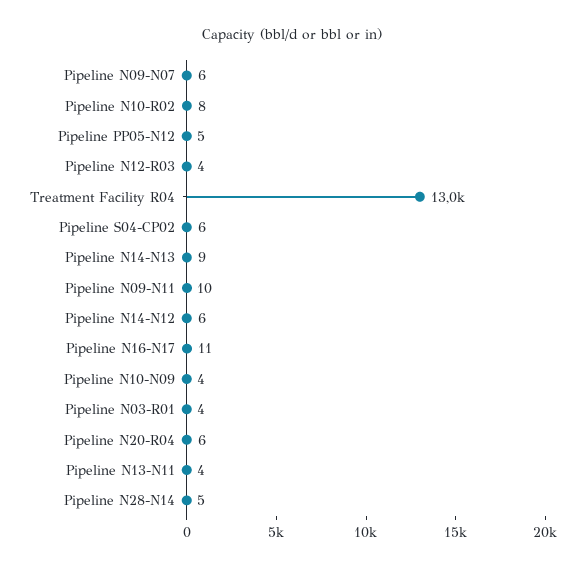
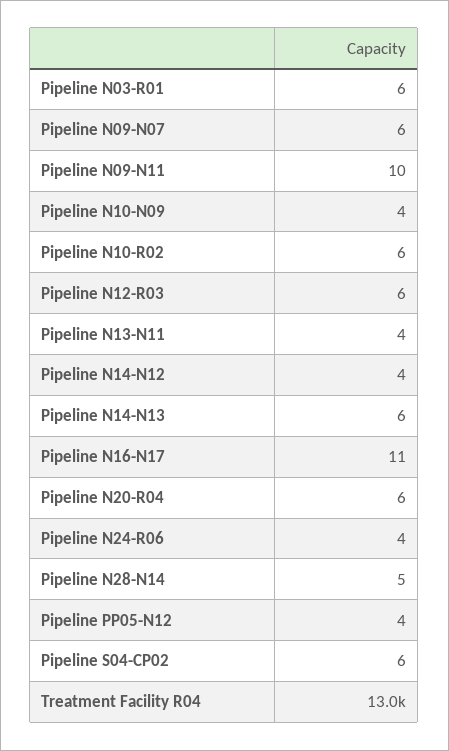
Pipeline N10-R02: 8 -> 6
Pipeline PP05-N12: 5 -> 4
Pipeline N12-R03: 4 -> 6
Pipeline N14-N13: 9 -> 6
Pipeline N14-N12: 6 -> 4
Pipeline N03-R01: 4 -> 6
Pipeline N24-R06: none -> 4

